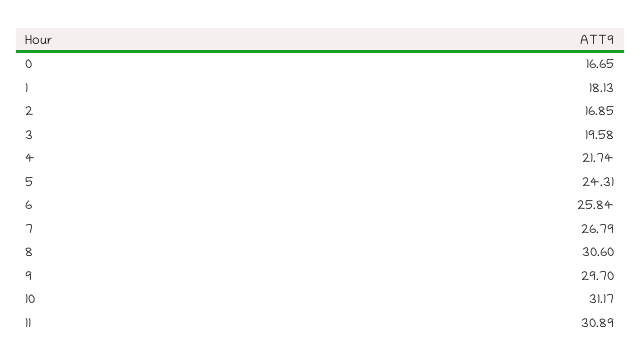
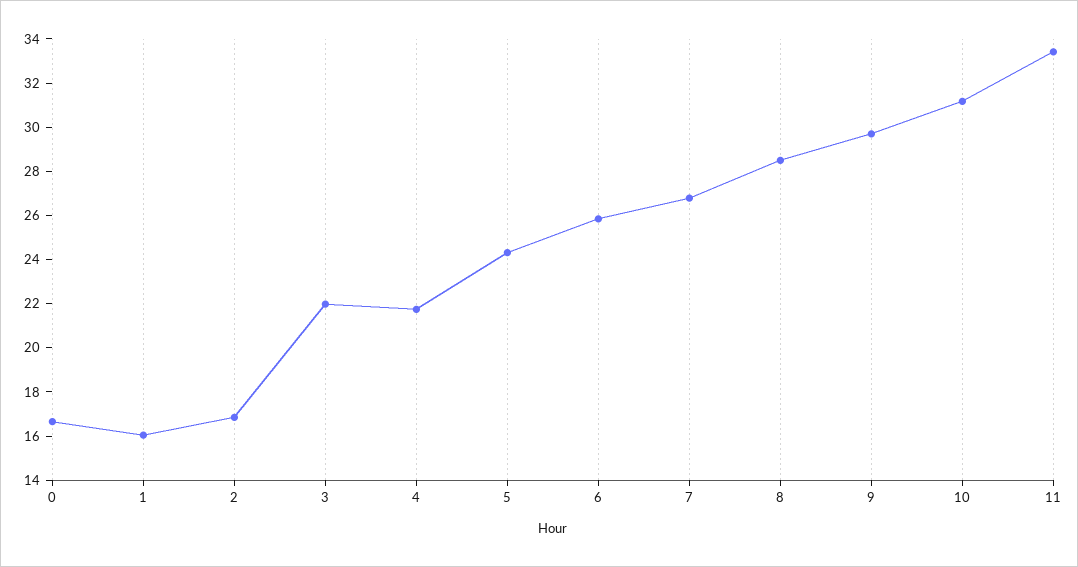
1: 18.13 -> 16
3: 19.58 -> 22
8: 30.6 -> 28.5
11: 30.89 -> 33.5

